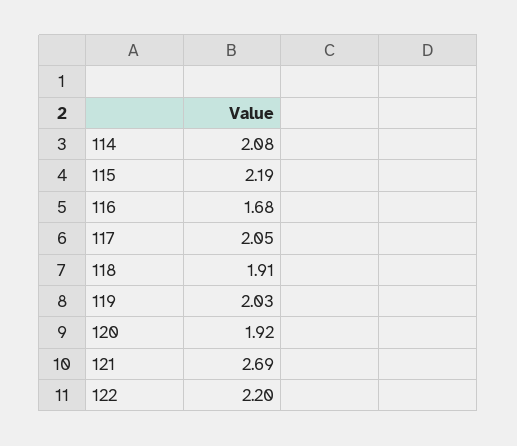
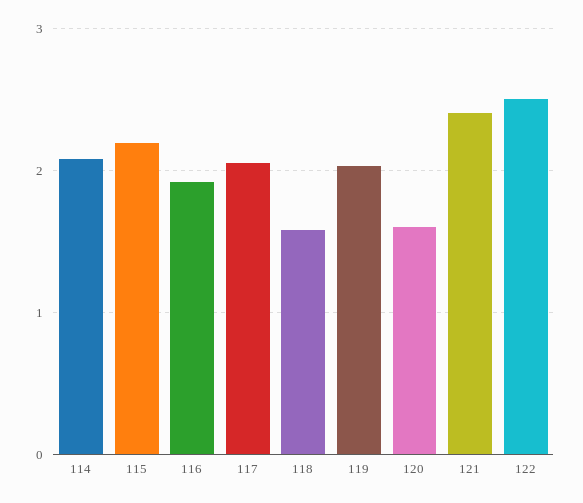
116: 1.68 -> 1.9
118: 1.91 -> 1.6
120: 1.92 -> 1.6
121: 2.69 -> 2.4
122: 2.2 -> 2.5

